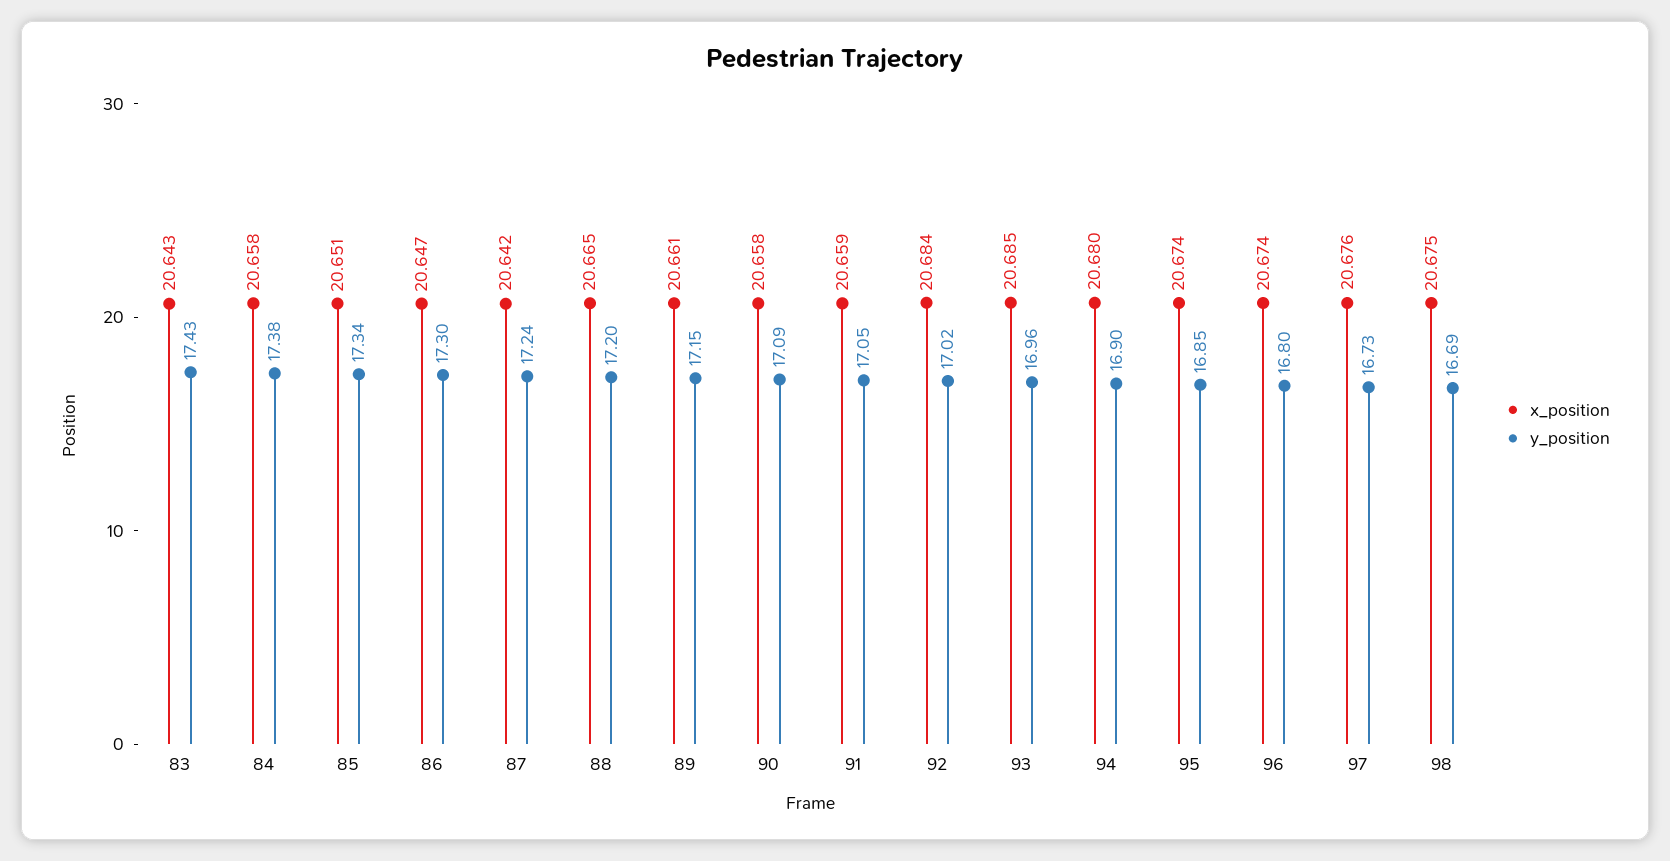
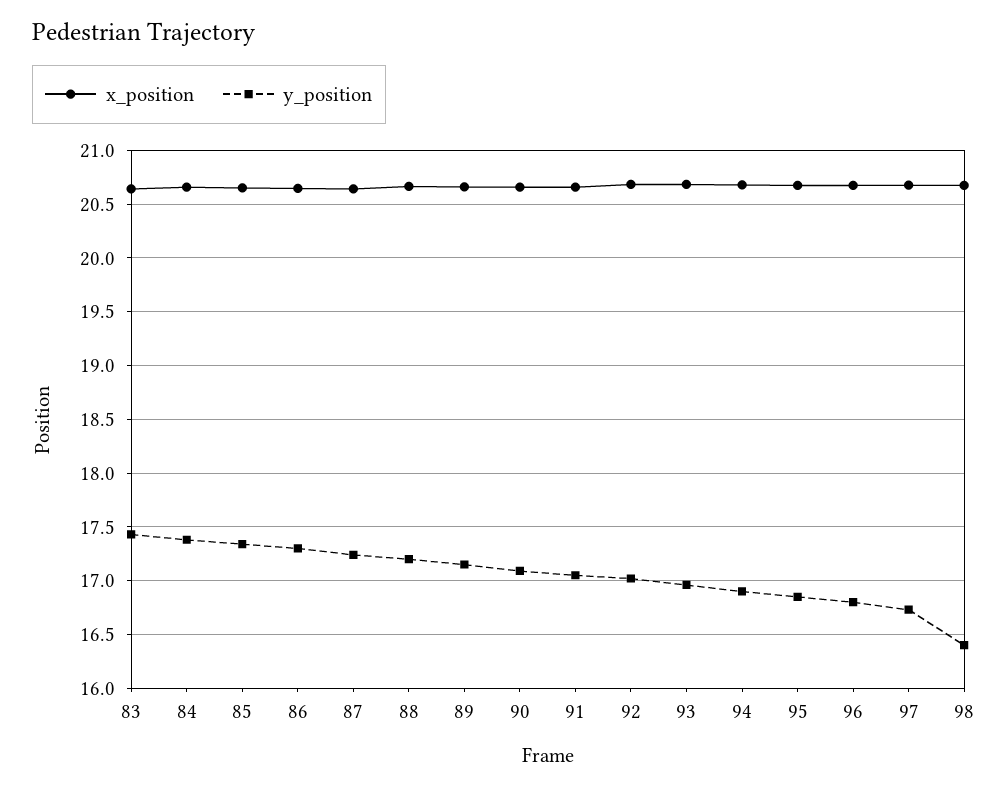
y_position, 98: 16.69 -> 16.4

